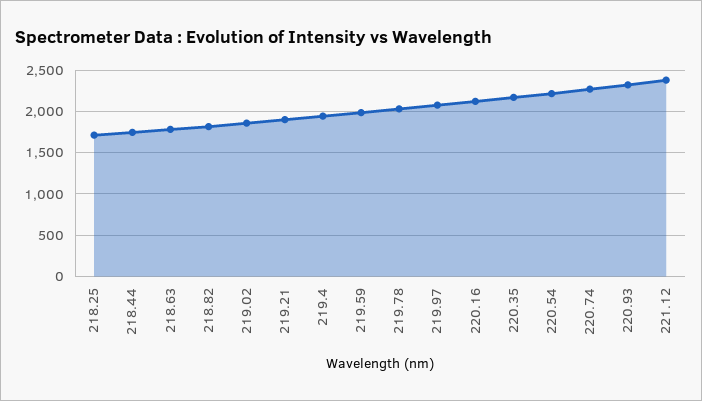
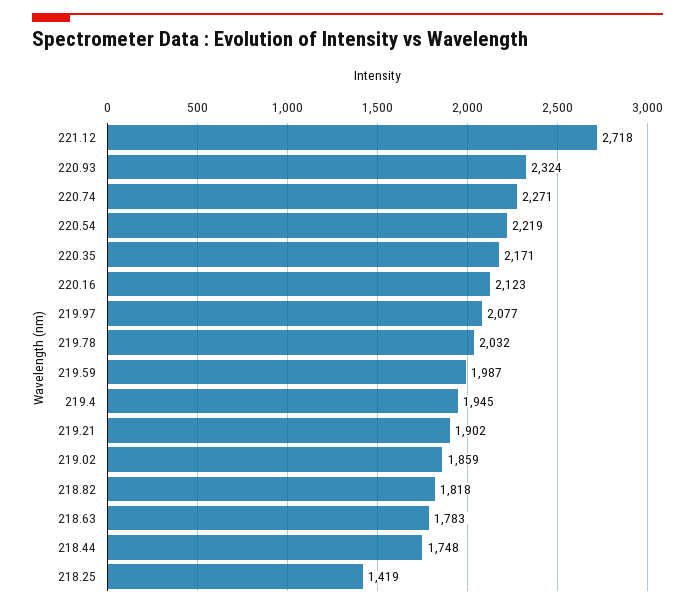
218.25: 1700 -> 1419
221.12: 2400 -> 2718

